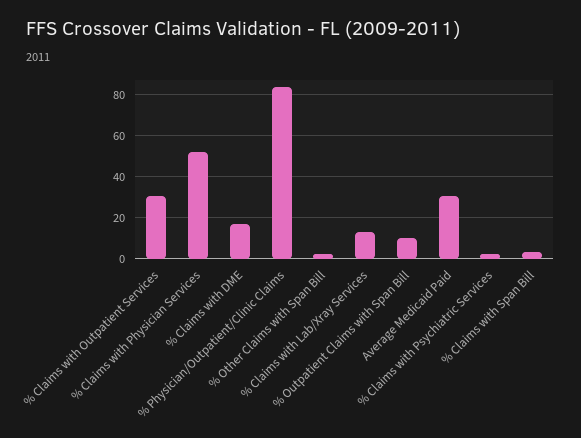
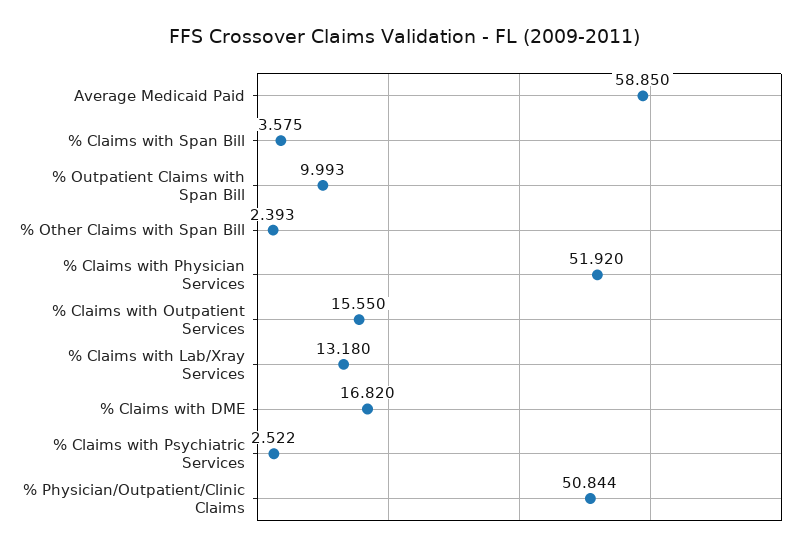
% Claims with Outpatient Services: 30 -> 15.55
% Physician/Outpatient/Clinic Claims: 85 -> 50.844
Average Medicaid Paid: 30 -> 58.85

